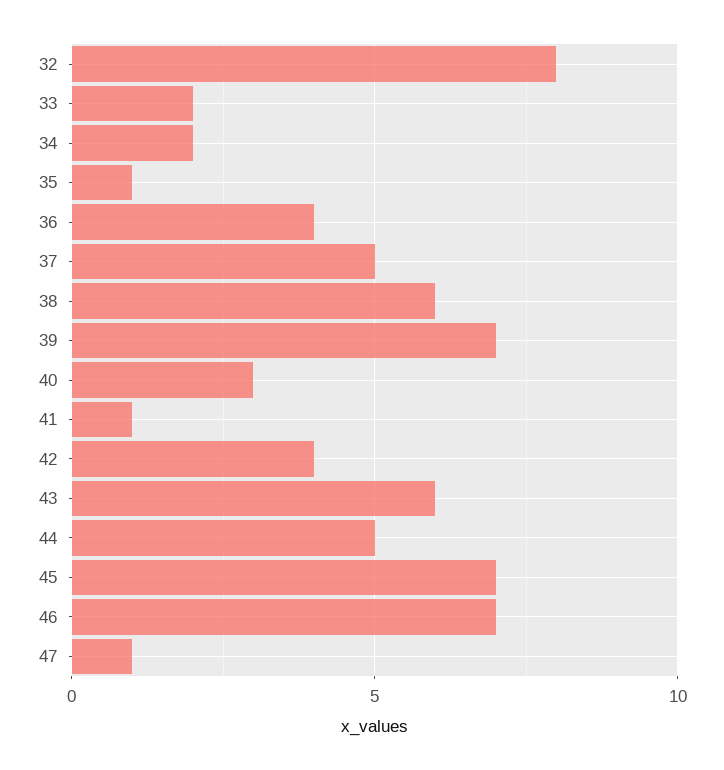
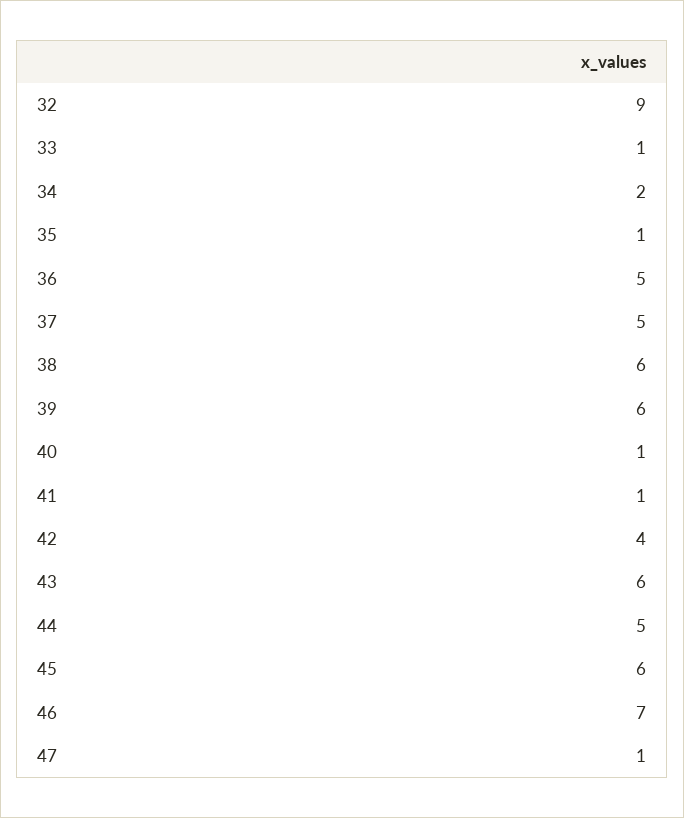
32: 8 -> 9
33: 2 -> 1
36: 4 -> 5
39: 7 -> 6
40: 3 -> 1
45: 7 -> 6

